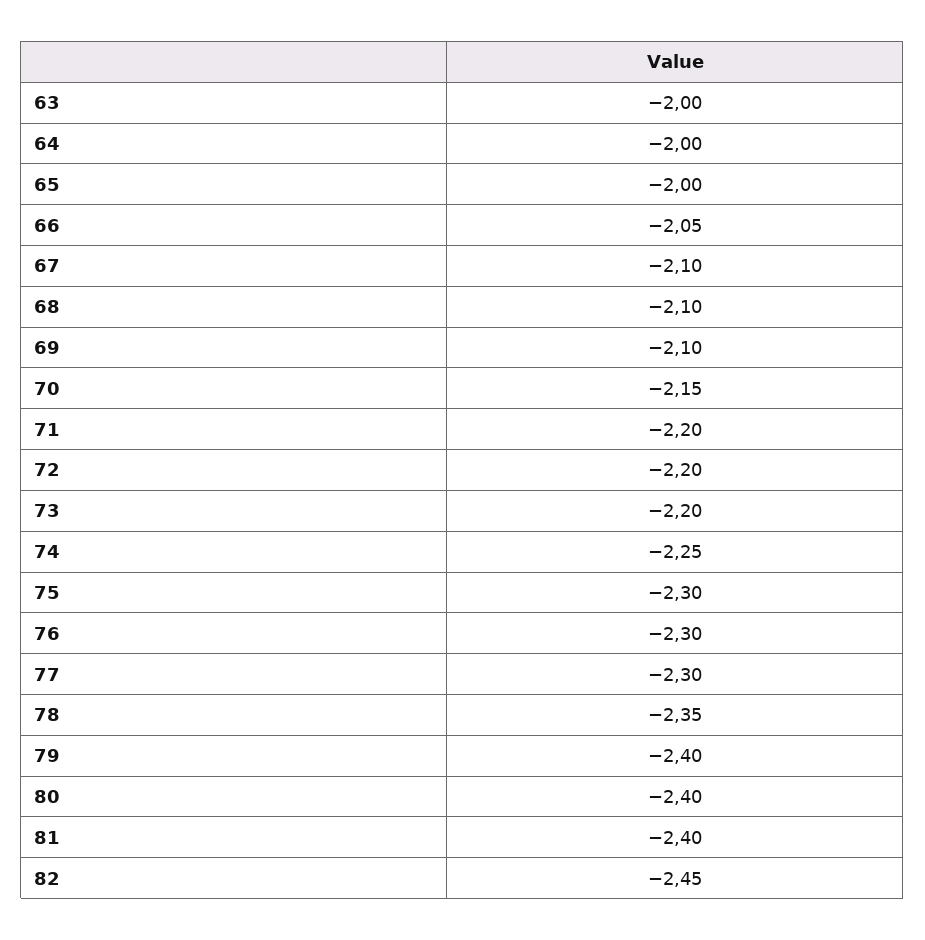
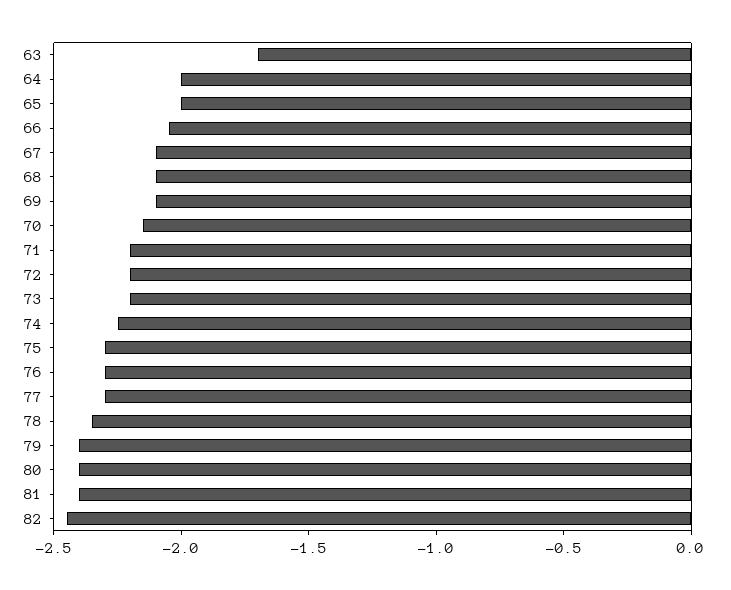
63: -2 -> -1.7

